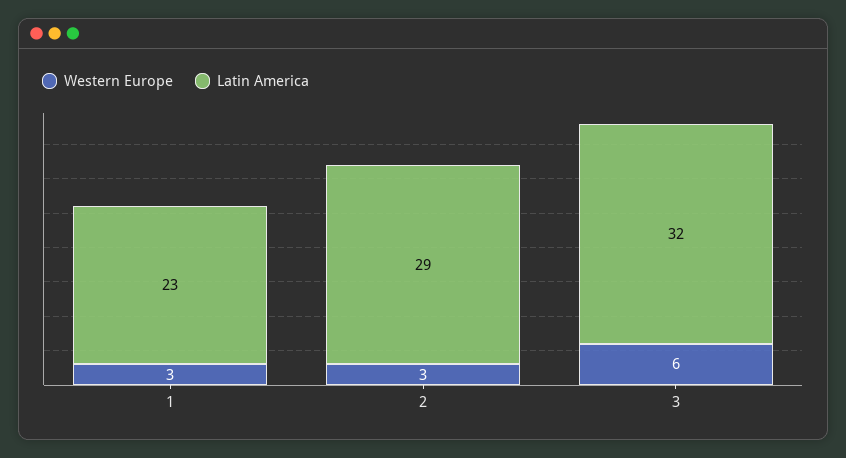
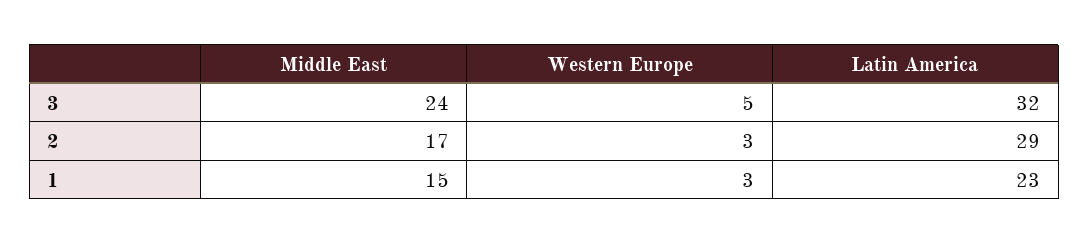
Western Europe, 3: 6 -> 5
Middle East, 3: none -> 24
Middle East, 2: none -> 17
Middle East, 1: none -> 15

